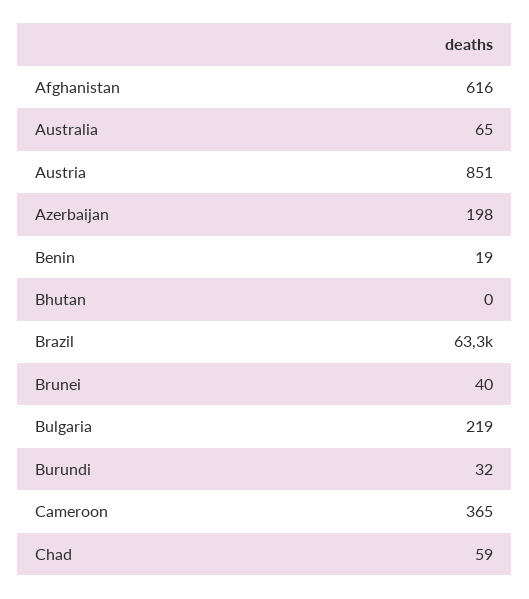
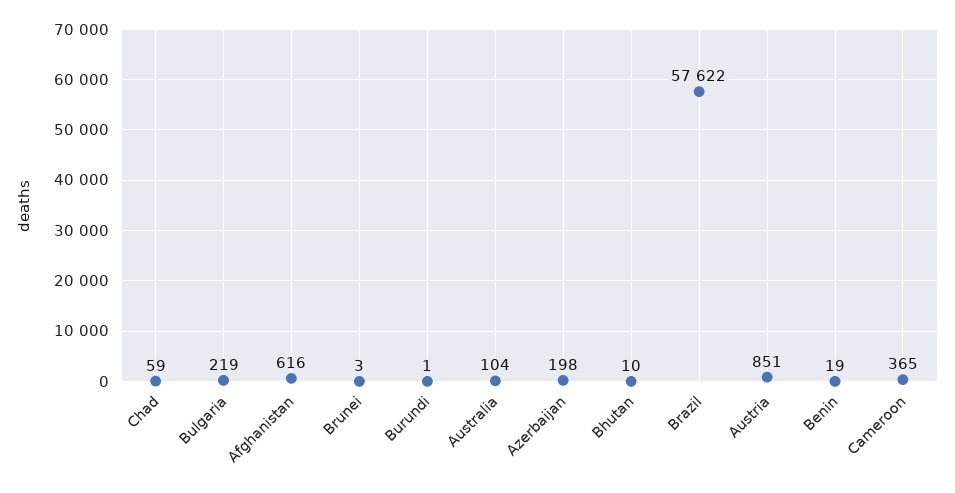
Australia: 65 -> 104
Bhutan: 0 -> 10
Brazil: 63300 -> 57622
Brunei: 40 -> 3
Burundi: 32 -> 1

